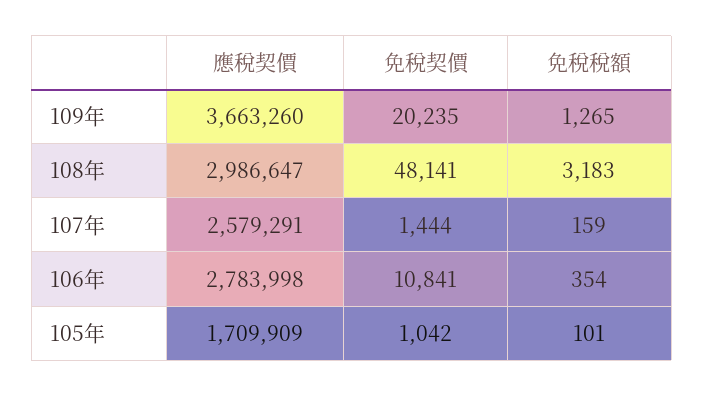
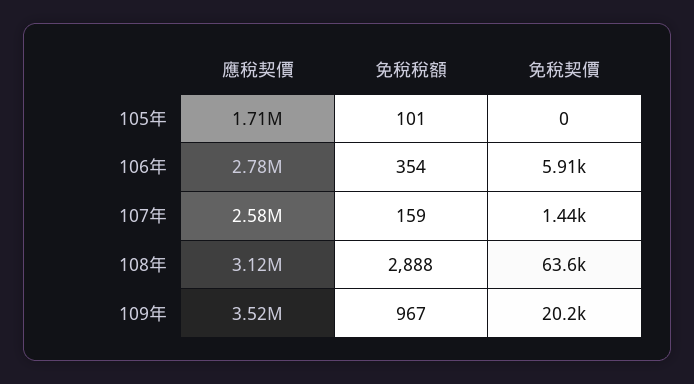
應稅契價, 109年: 3663260 -> 3520000
免稅稅額, 109年: 1265 -> 967
應稅契價, 108年: 2986647 -> 3120000
免稅契價, 108年: 48141 -> 63600
免稅稅額, 108年: 3183 -> 2888
免稅契價, 106年: 10841 -> 5910
免稅契價, 105年: 1042 -> 0

